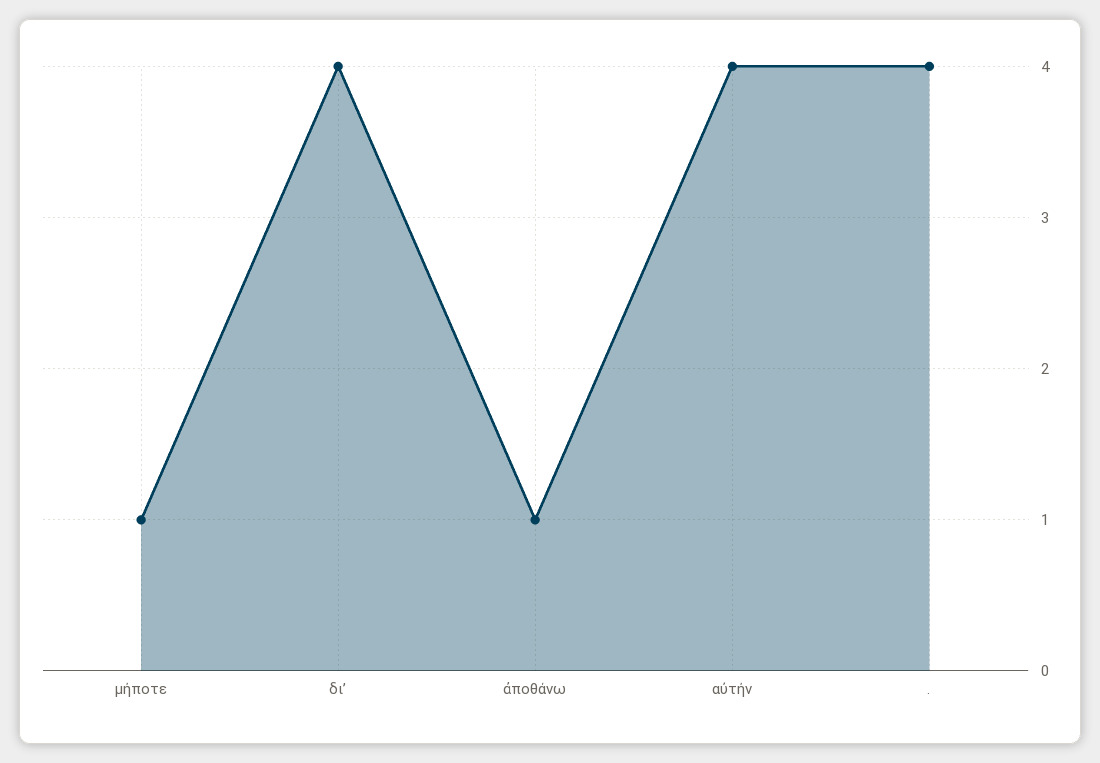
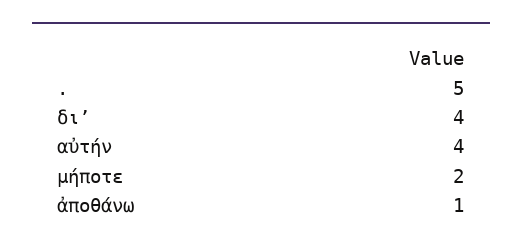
μήποτε: 1 -> 2
.: 4 -> 5

